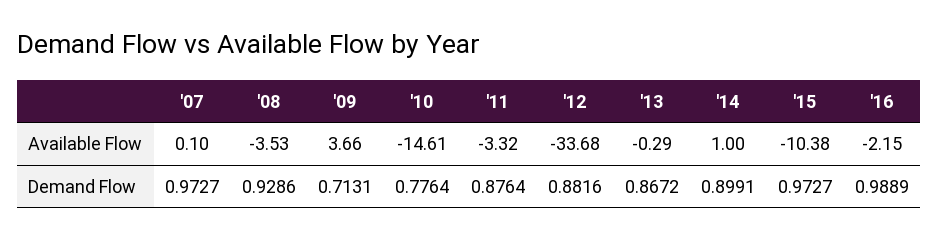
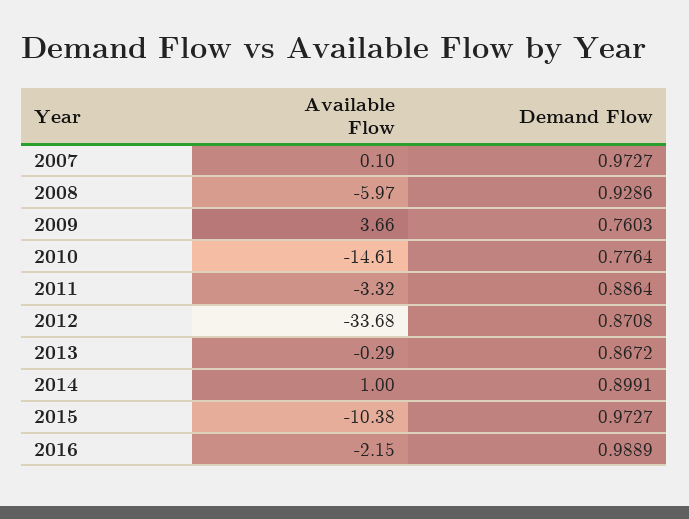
'08, Available Flow: -3.53 -> -5.97
'09, Demand Flow: 0.7131 -> 0.7603
'11, Demand Flow: 0.8764 -> 0.8864
'12, Demand Flow: 0.8816 -> 0.8708

